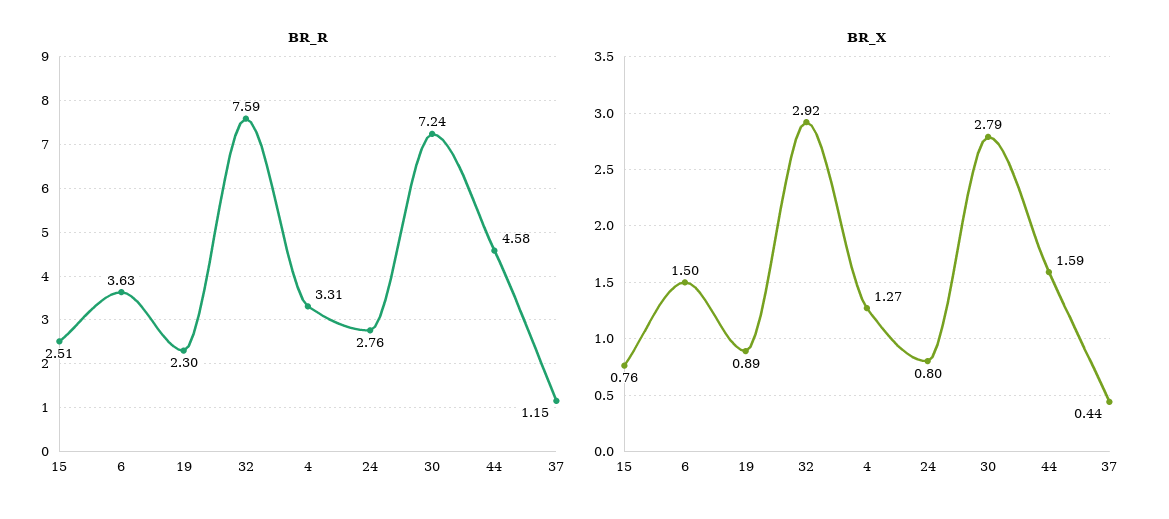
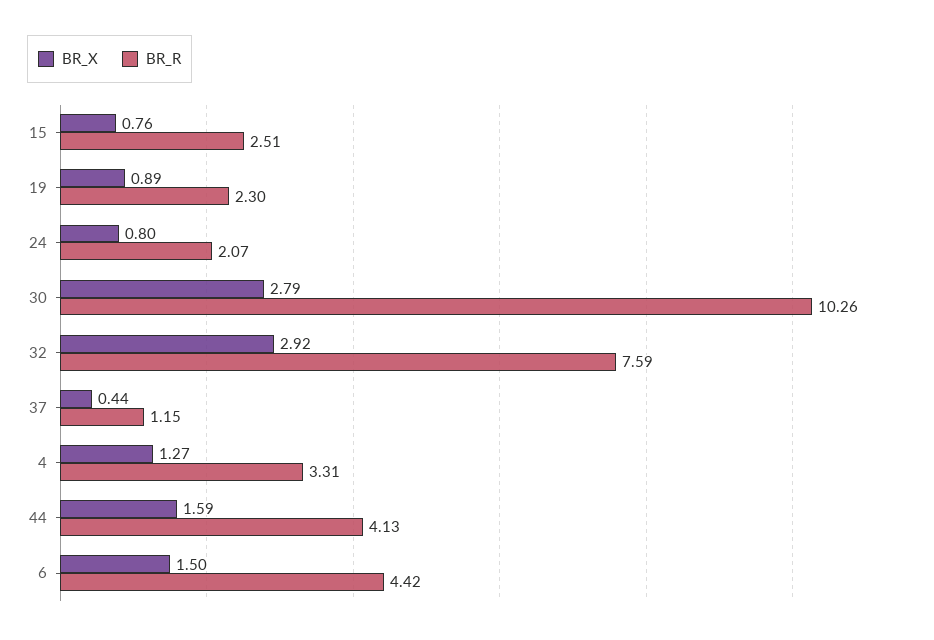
BR_R, 6: 3.63 -> 4.42
BR_R, 24: 2.76 -> 2.07
BR_R, 30: 7.24 -> 10.26
BR_R, 44: 4.58 -> 4.13

